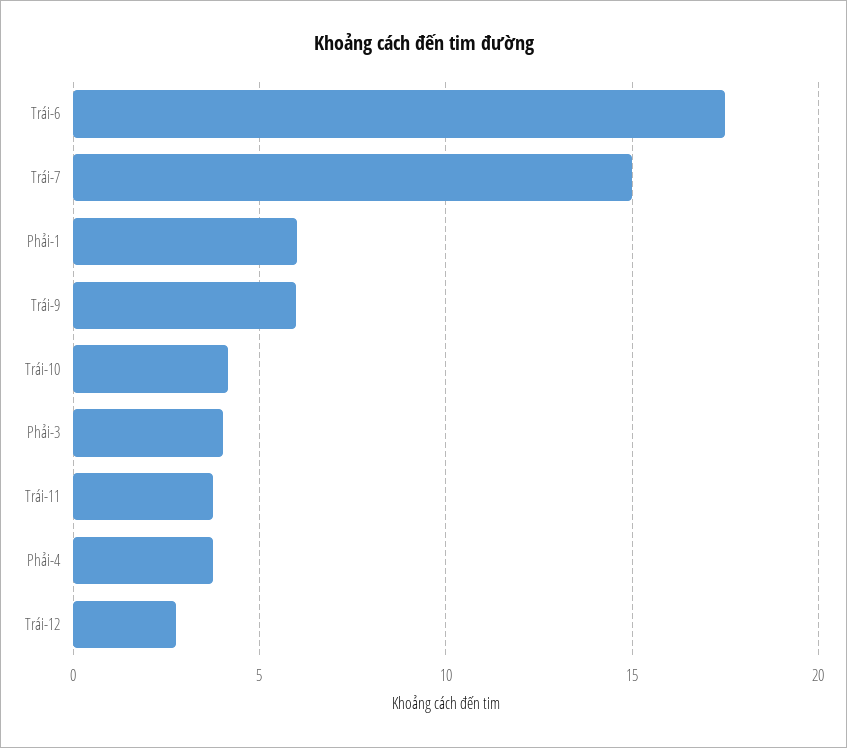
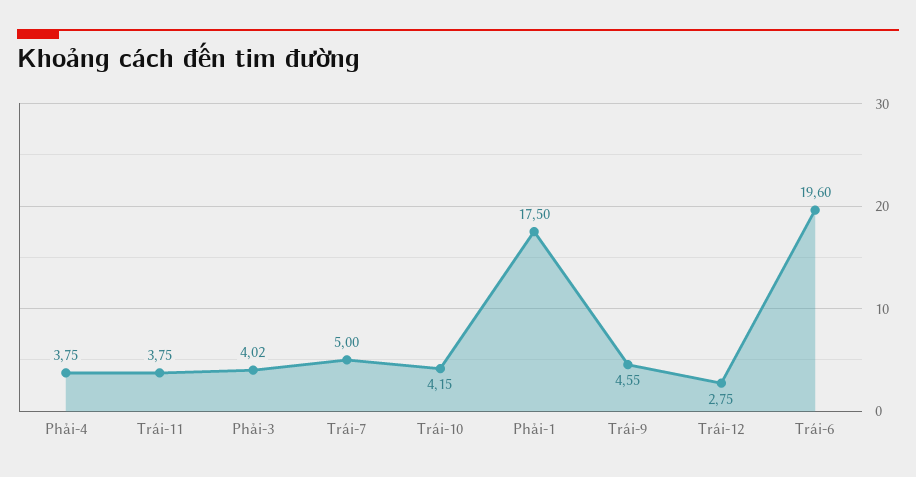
Trái-6: 17.5 -> 19.6
Trái-7: 15 -> 5
Phải-1: 6 -> 17.5
Trái-9: 6 -> 4.55

